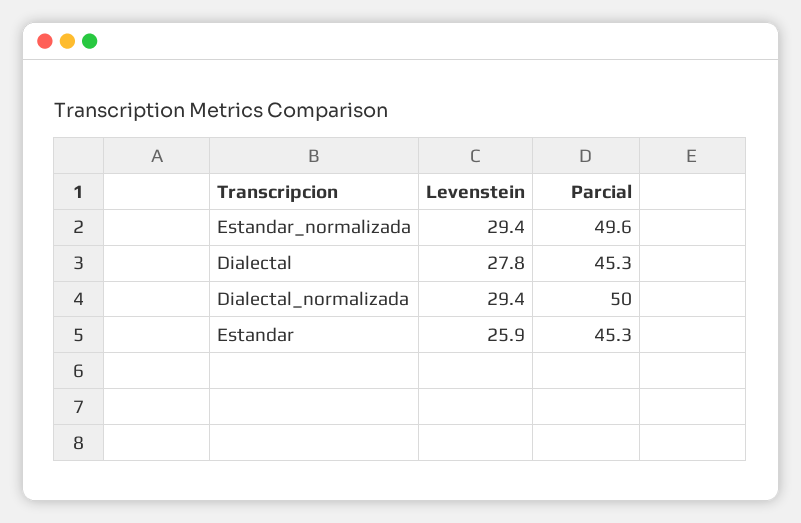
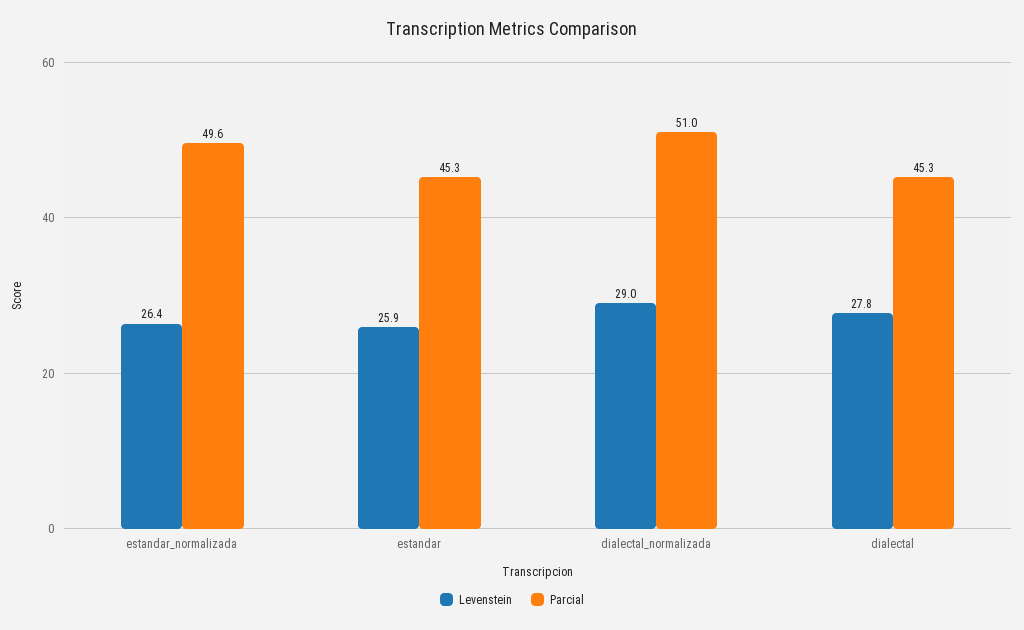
Levenstein, Estandar_normalizada: 29.4 -> 26.4
Levenstein, Dialectal_normalizada: 29.4 -> 29
Parcial, Dialectal_normalizada: 50 -> 51

